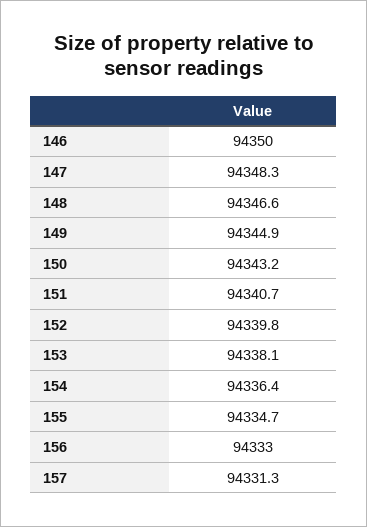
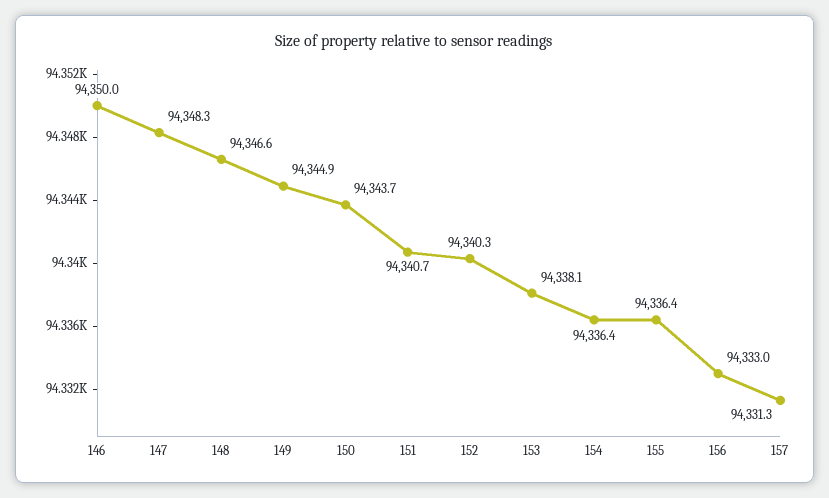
150: 94343.2 -> 94343.7
152: 94339.8 -> 94340.3
155: 94334.7 -> 94336.4

